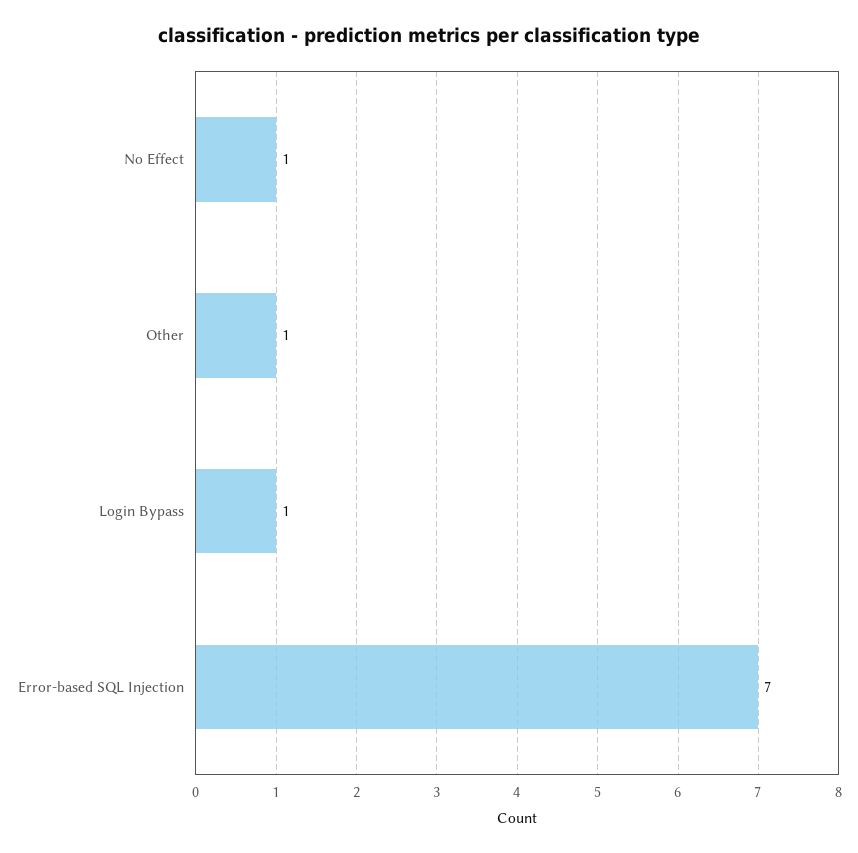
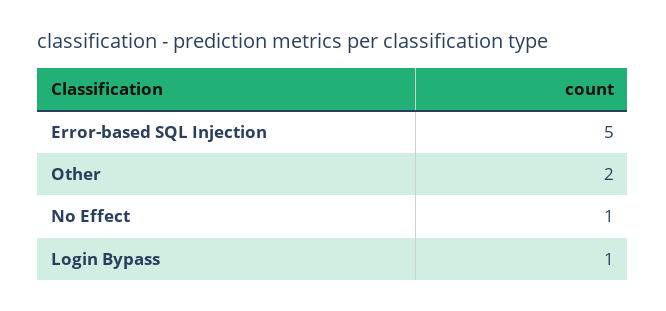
Other: 1 -> 2
Error-based SQL Injection: 7 -> 5

